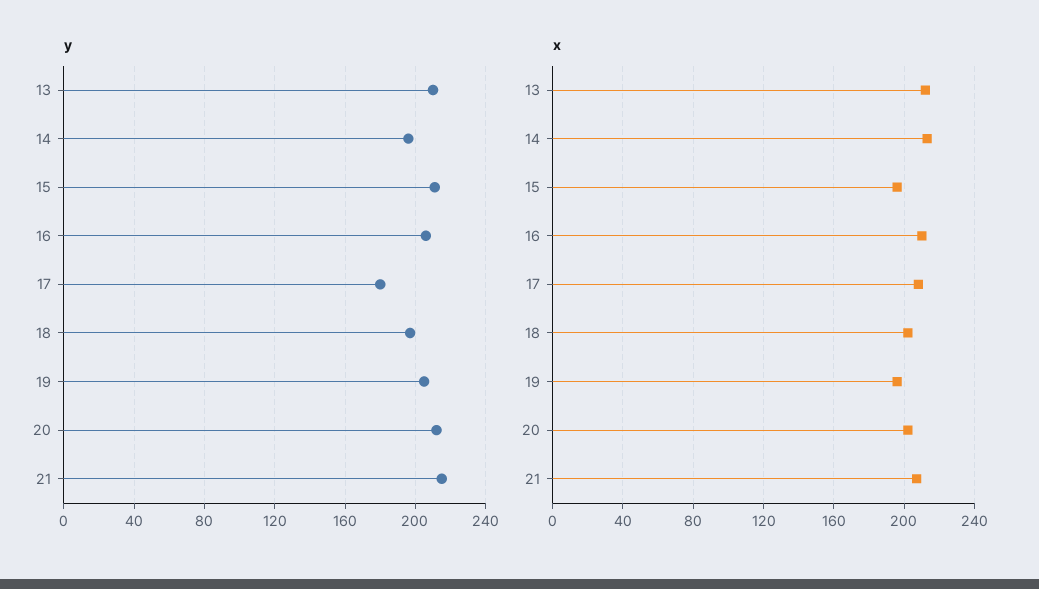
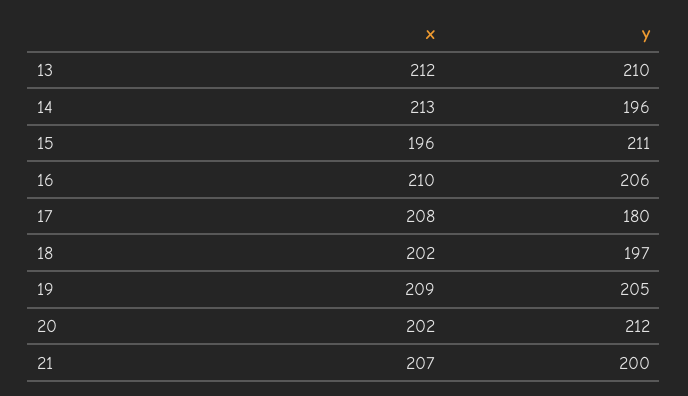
y, 21: 215 -> 200
x, 19: 195 -> 209

